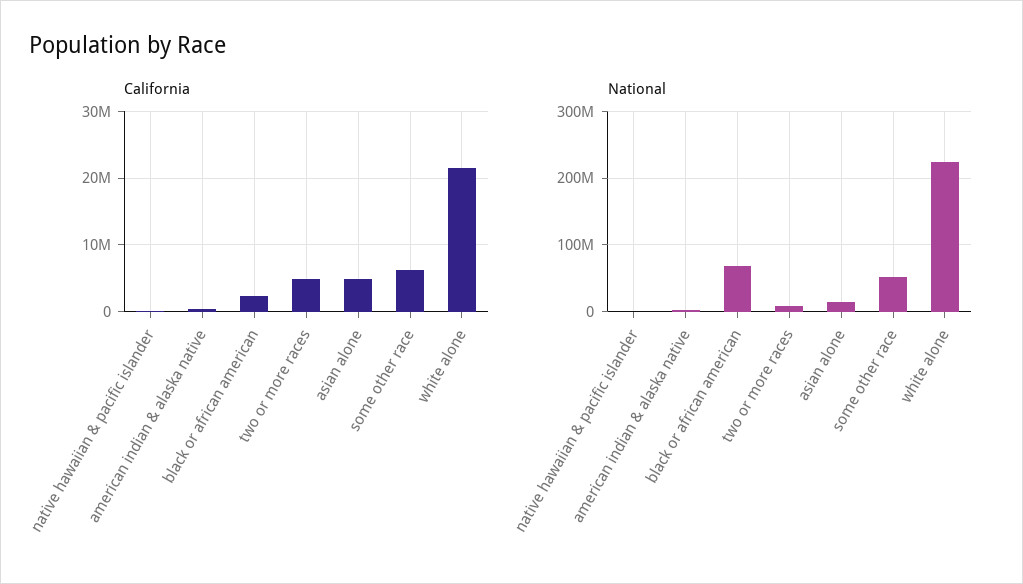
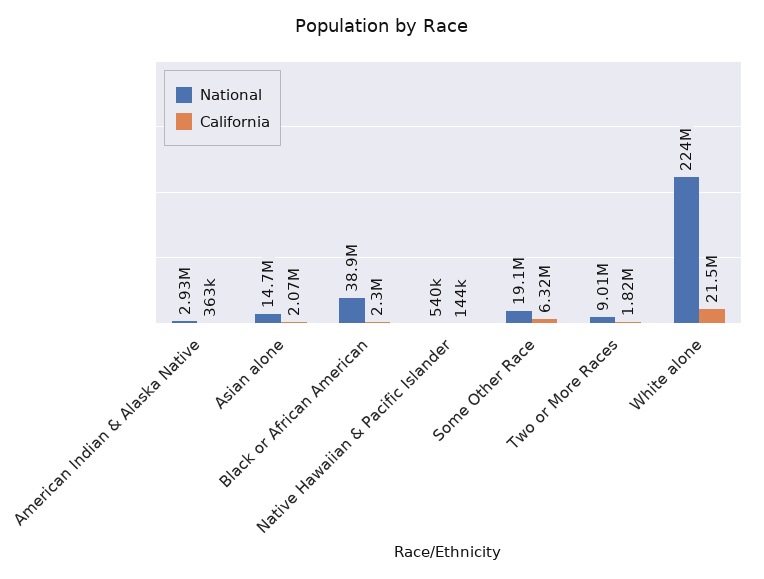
California, two or more races: 5000000 -> 1820000
California, asian alone: 5000000 -> 2070000
National, black or african american: 70000000 -> 38900000
National, some other race: 50000000 -> 19100000

